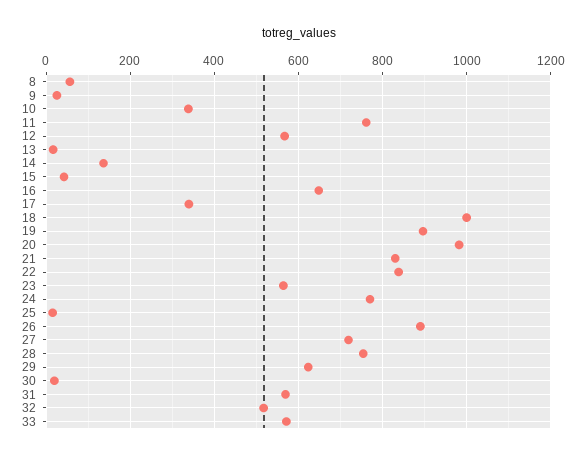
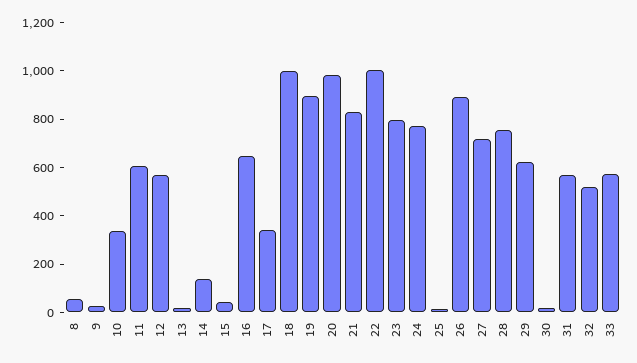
11: 760 -> 600
22: 840 -> 1000
23: 560 -> 800

